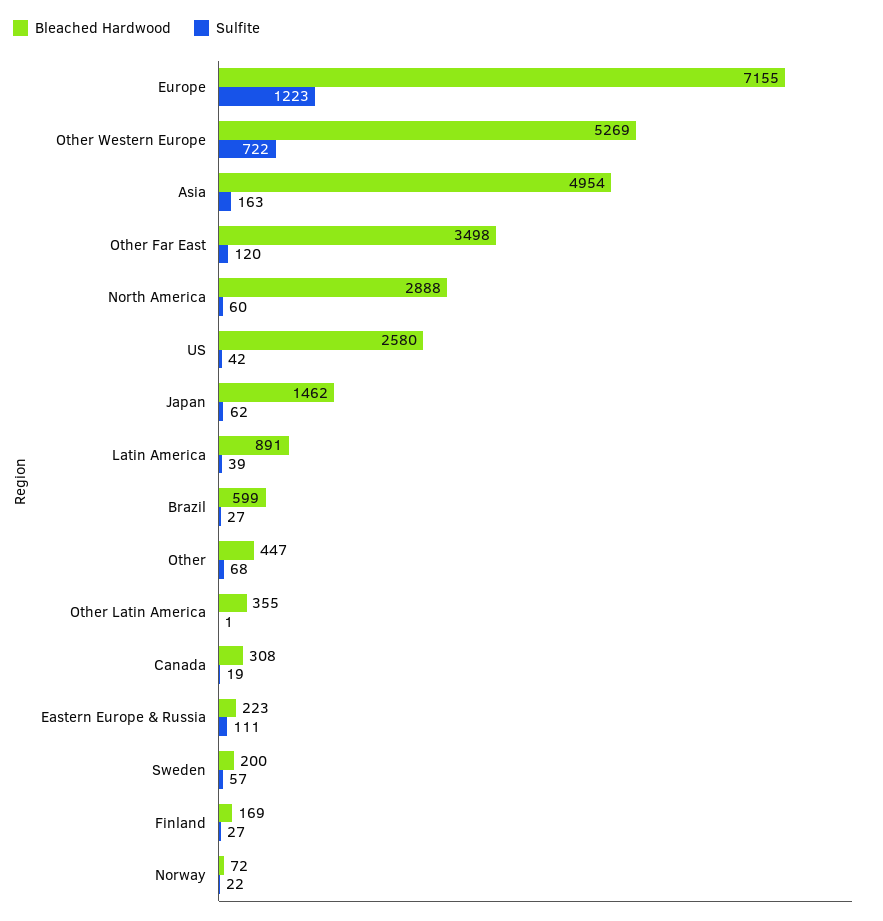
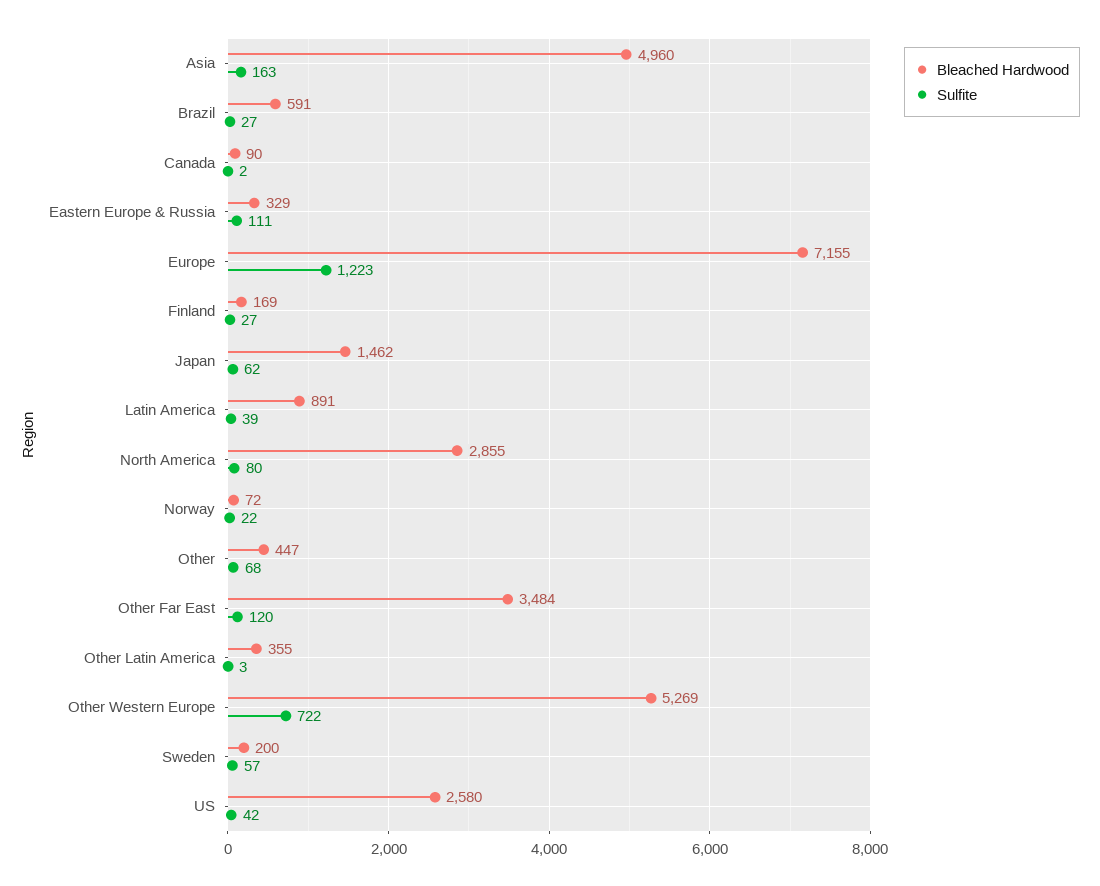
Bleached Hardwood, Asia: 4954 -> 4960
Bleached Hardwood, Other Far East: 3498 -> 3484
Bleached Hardwood, North America: 2888 -> 2855
Sulfite, North America: 60 -> 80
Bleached Hardwood, Brazil: 599 -> 591
Sulfite, Other Latin America: 1 -> 3
Bleached Hardwood, Canada: 308 -> 90
Sulfite, Canada: 19 -> 2
Bleached Hardwood, Eastern Europe & Russia: 223 -> 329

